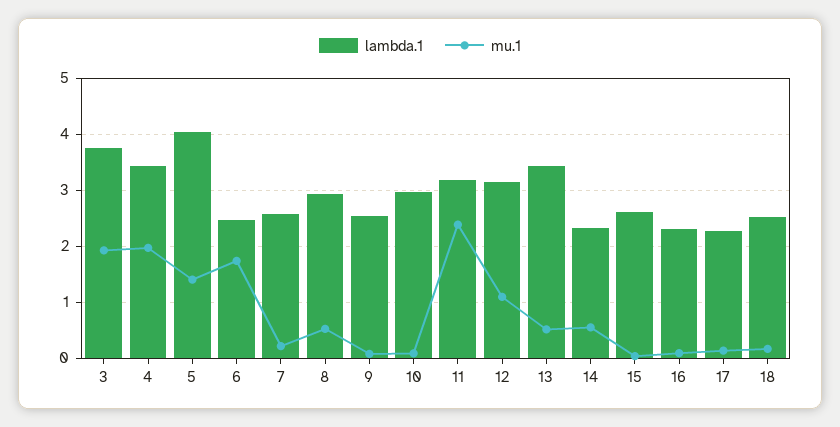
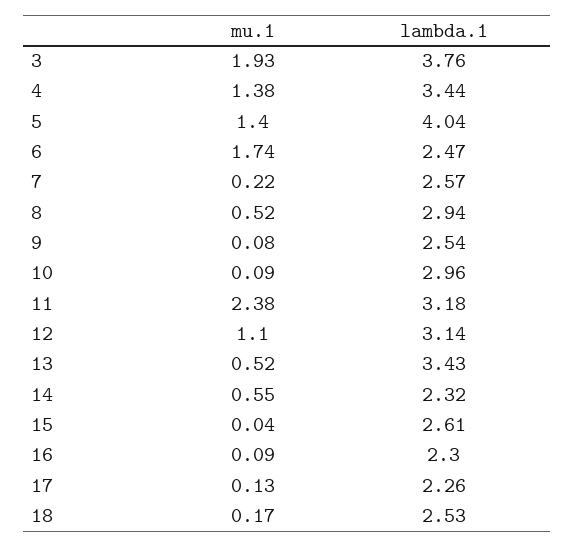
mu.1, 4: 2 -> 1.38

